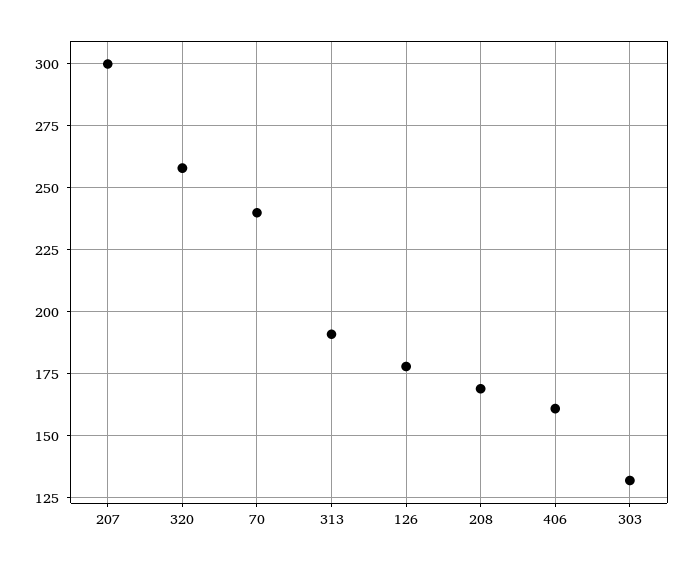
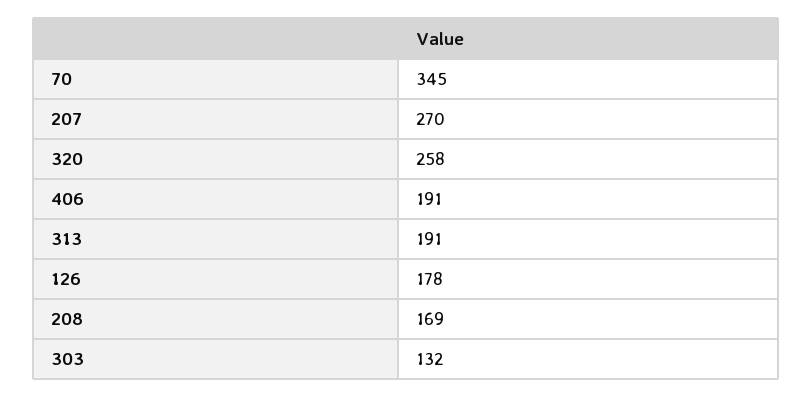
207: 300 -> 270
70: 240 -> 345
406: 160 -> 191

